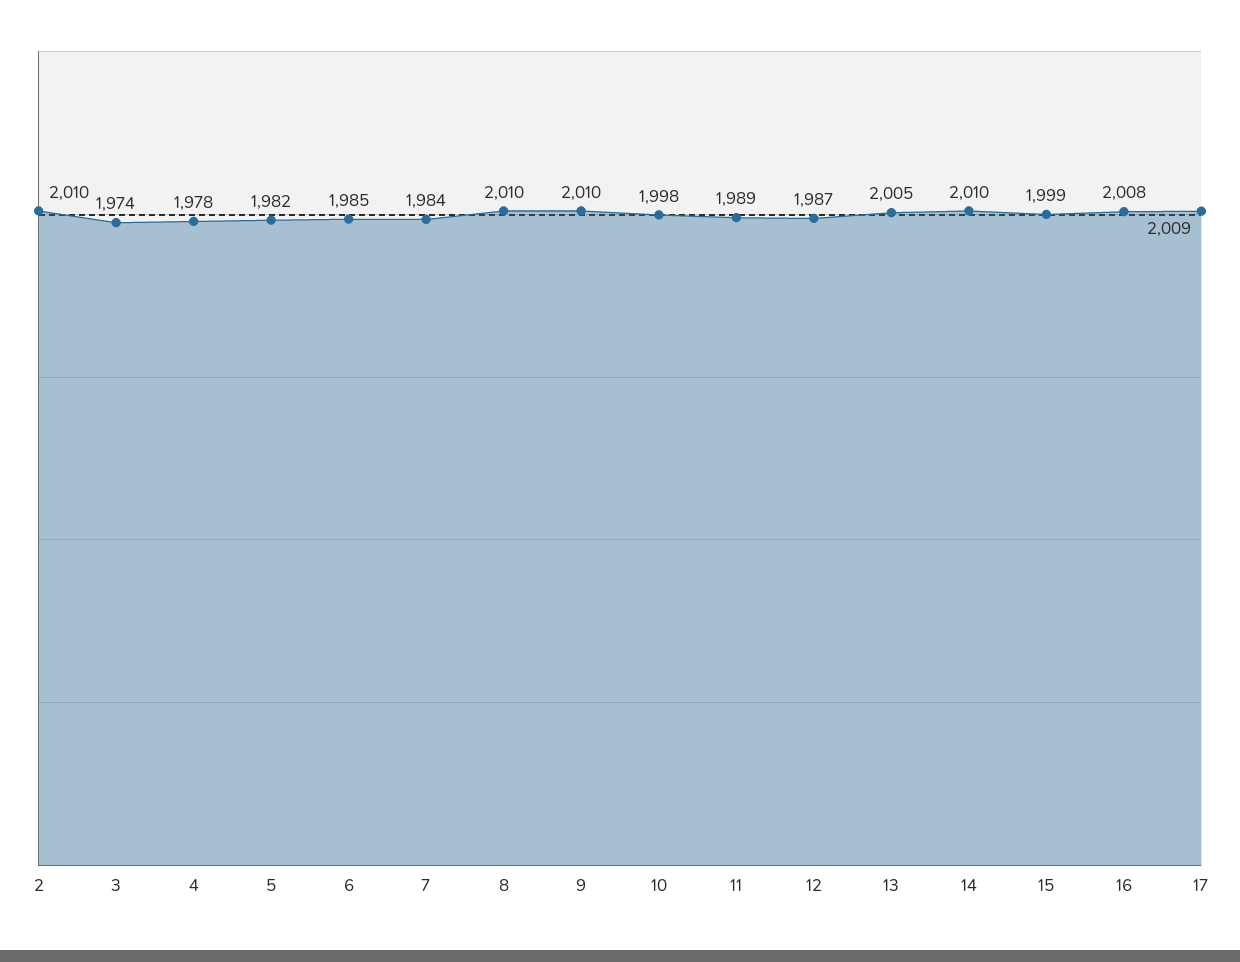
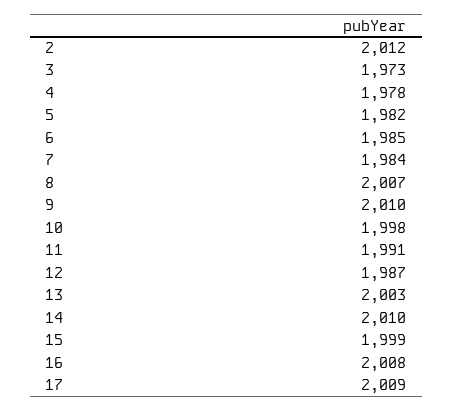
2: 2010 -> 2012
3: 1974 -> 1973
8: 2010 -> 2007
11: 1989 -> 1991
13: 2005 -> 2003

